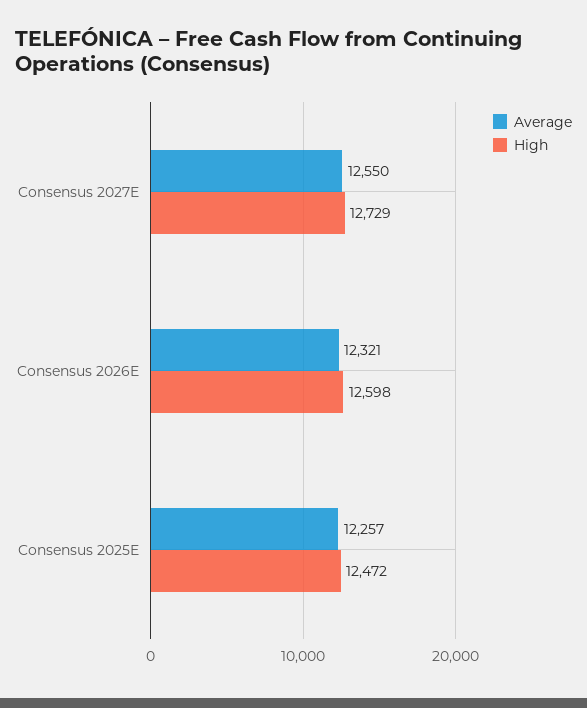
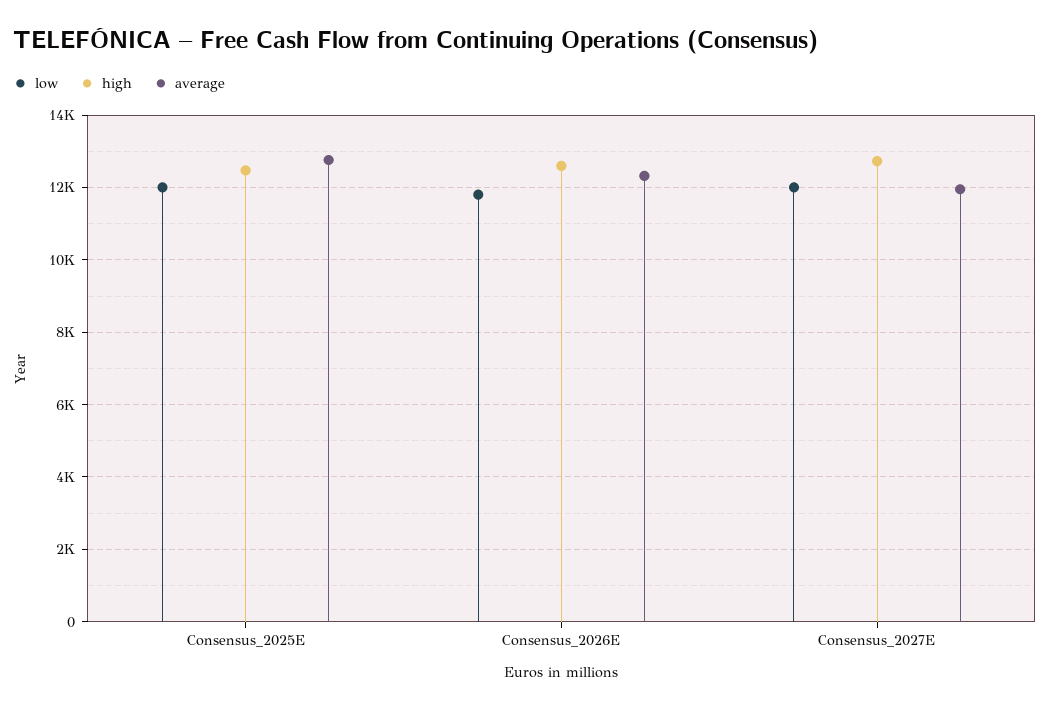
Average, Consensus 2027E: 12550 -> 12000
Average, Consensus 2025E: 12257 -> 12800
low, Consensus 2025E: none -> 12000
low, Consensus 2026E: none -> 11800
low, Consensus 2027E: none -> 12000

